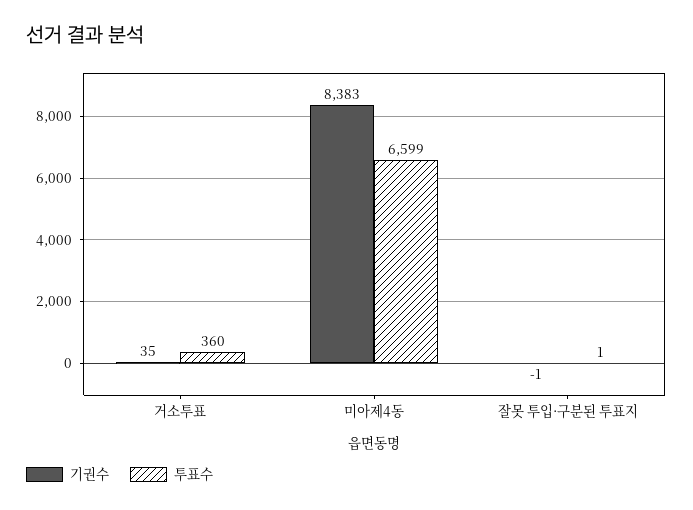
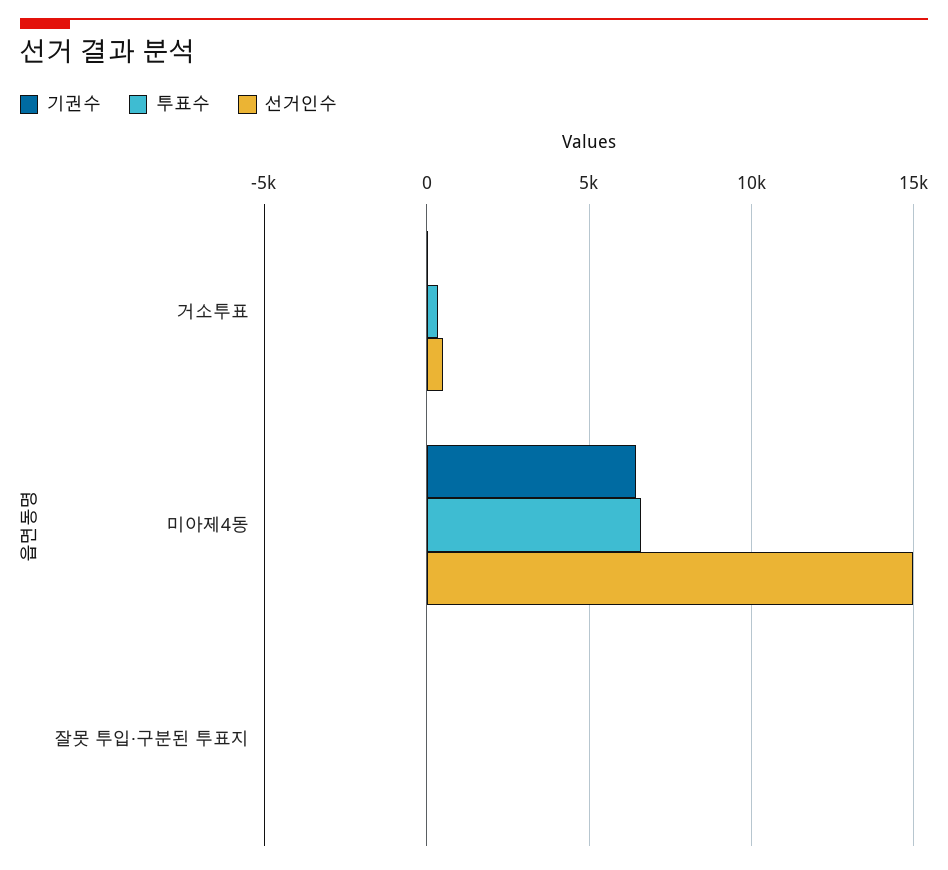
기권수, 미아제4동: 8383 -> 6500
선거인수, 거소투표: none -> 500
선거인수, 미아제4동: none -> 15000
선거인수, 잘못 투입·구분된 투표지: none -> 0

